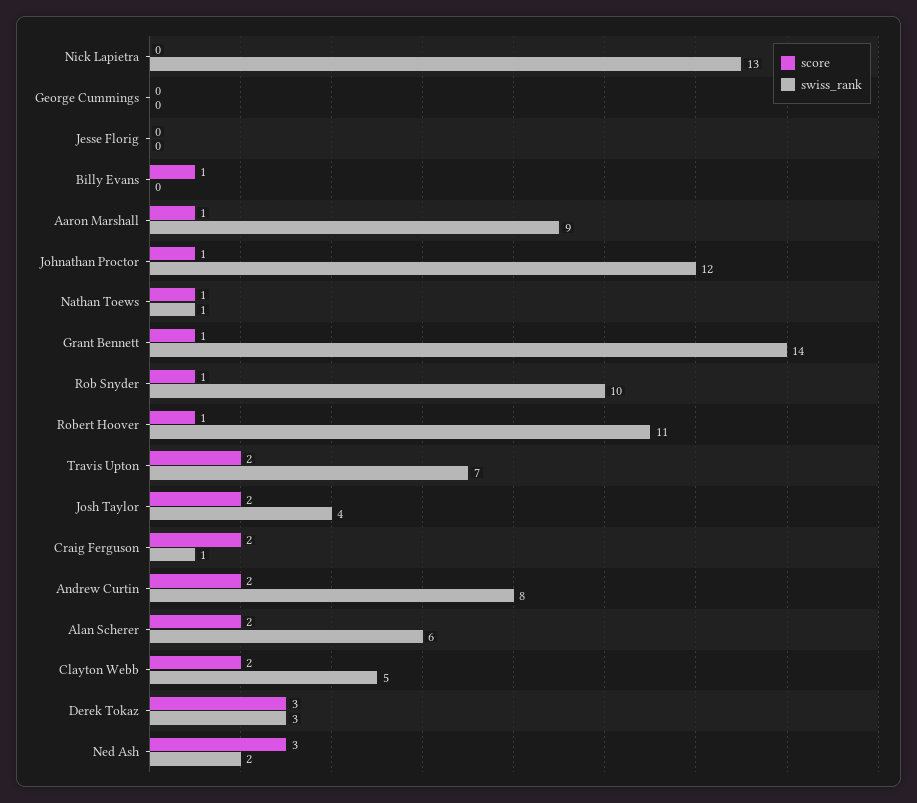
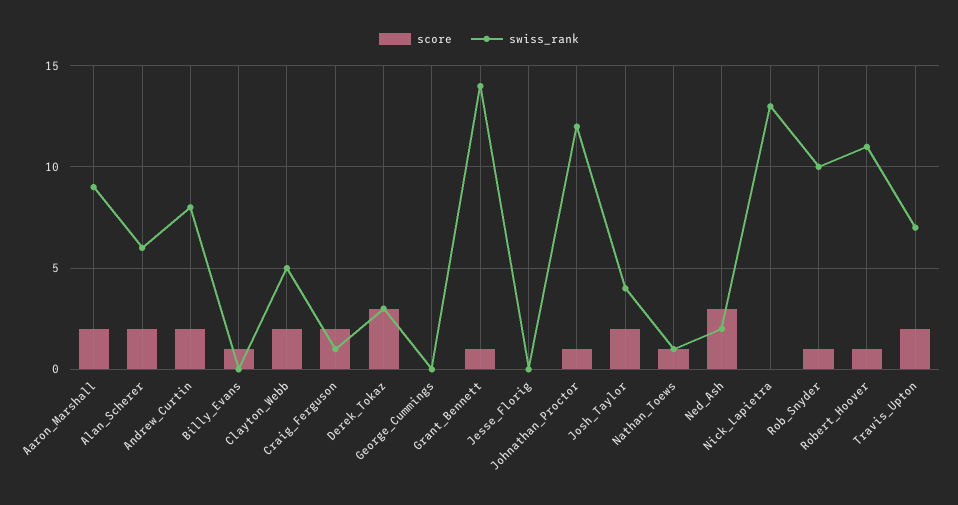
score, Aaron Marshall: 1 -> 2

